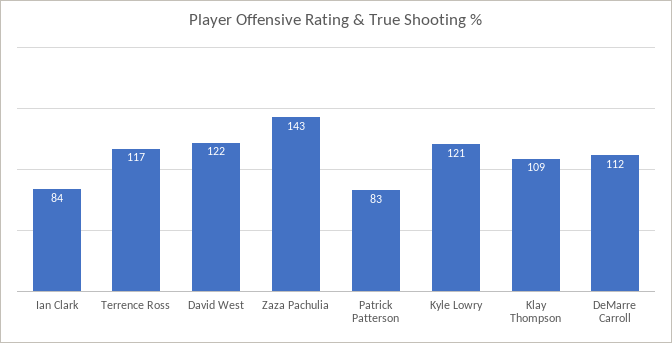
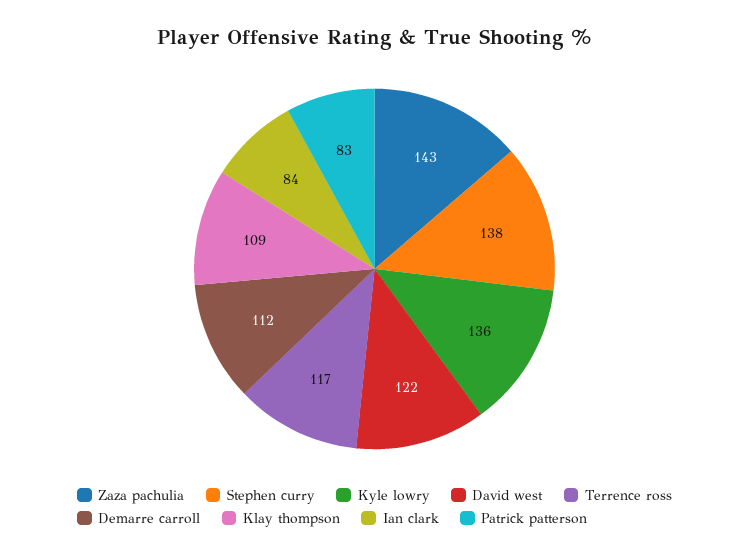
Kyle Lowry: 121 -> 136
Stephen curry: none -> 138

